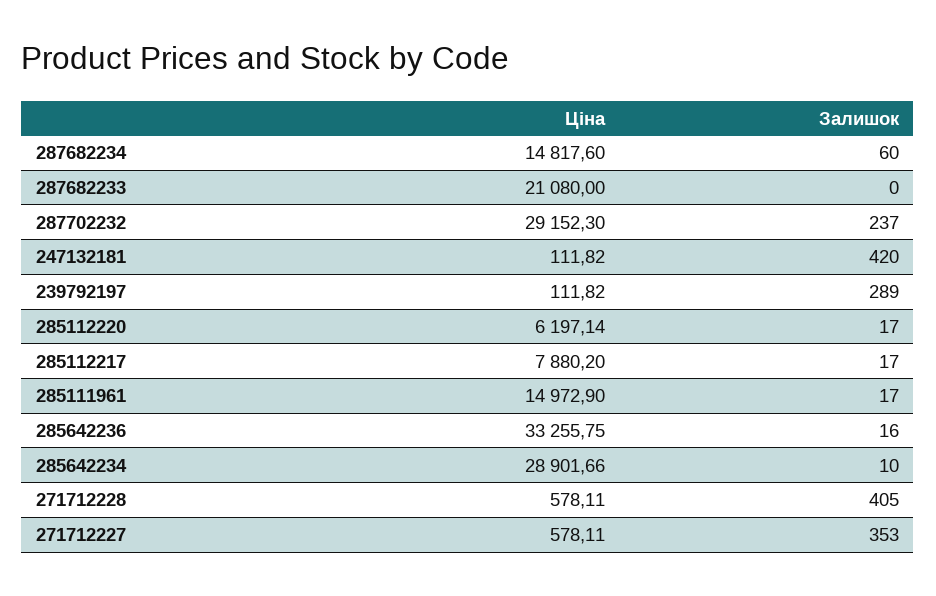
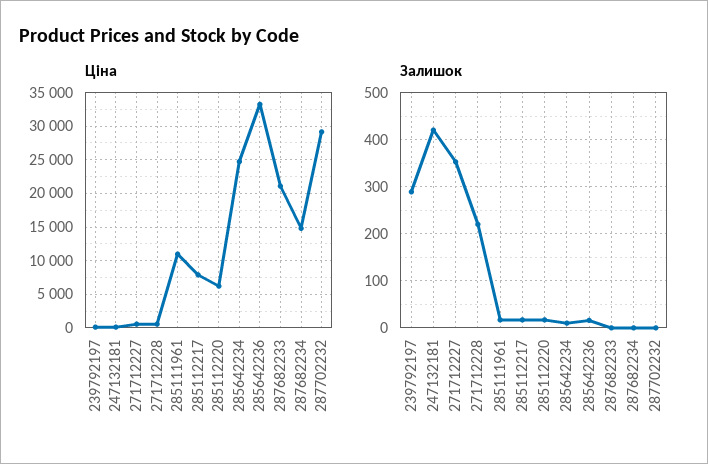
Залишок, 287682234: 60 -> 0
Залишок, 287702232: 237 -> 0
Ціна, 285111961: 14972.9 -> 11000
Ціна, 285642234: 28901.66 -> 25000
Залишок, 271712228: 405 -> 220

